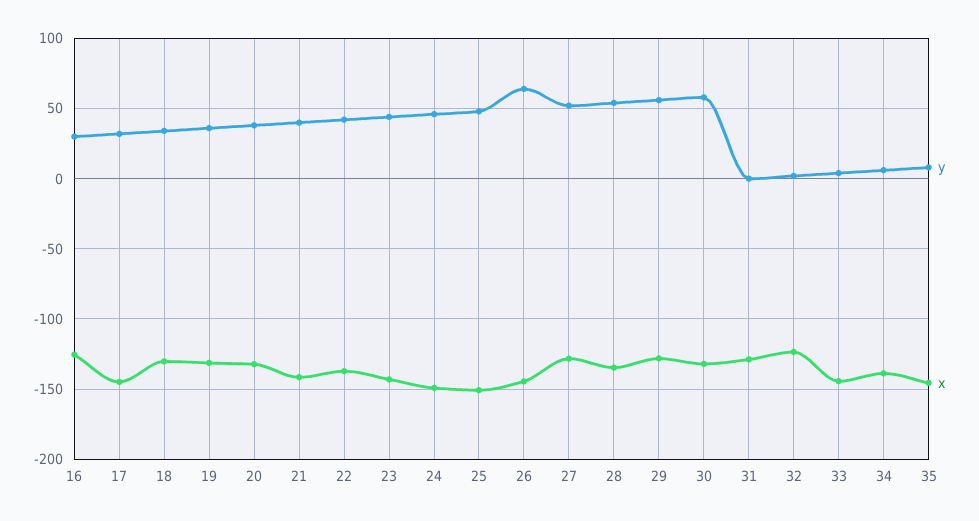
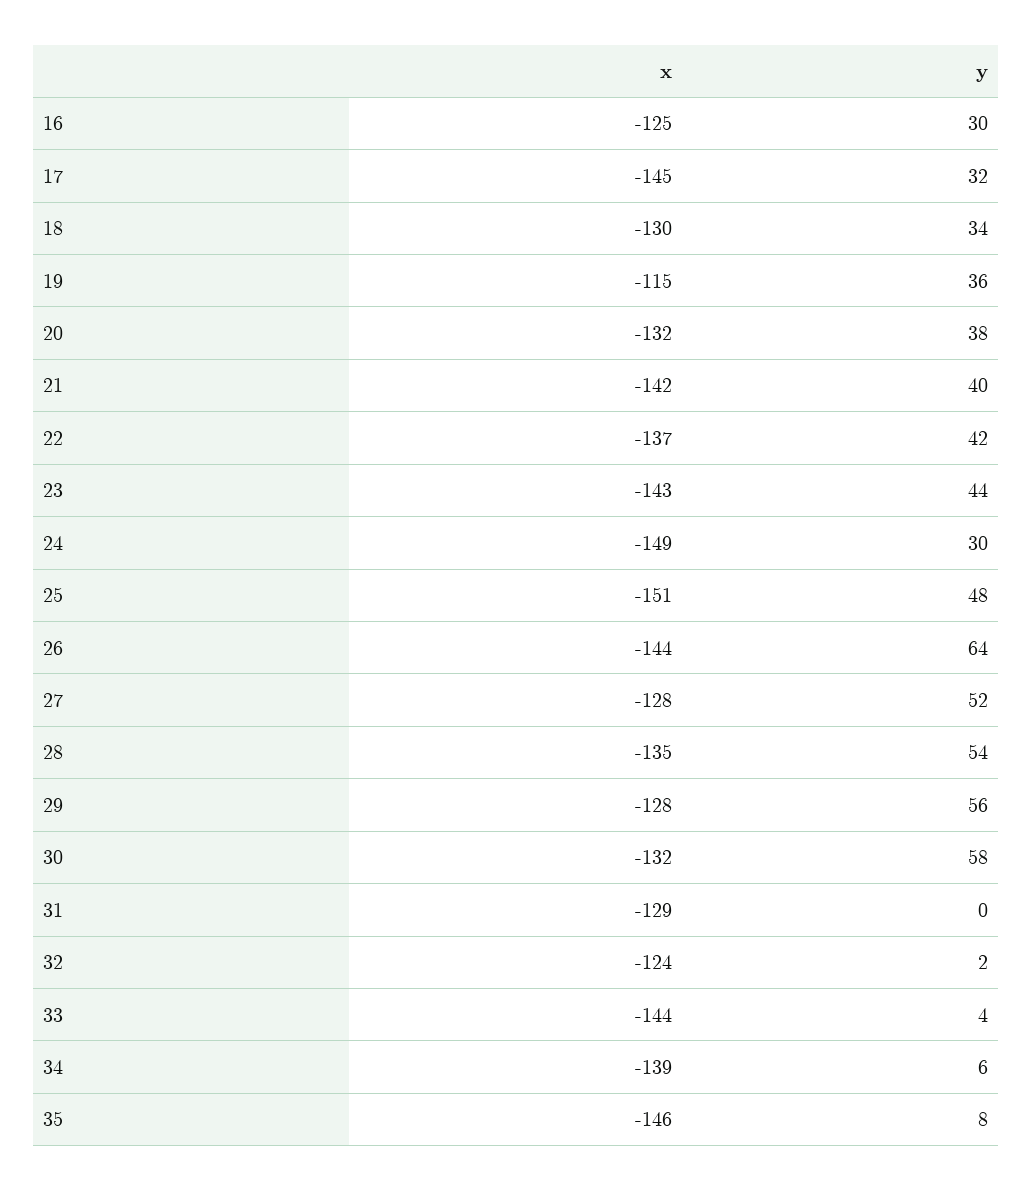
x, 19: -130 -> -115
y, 24: 45 -> 30

